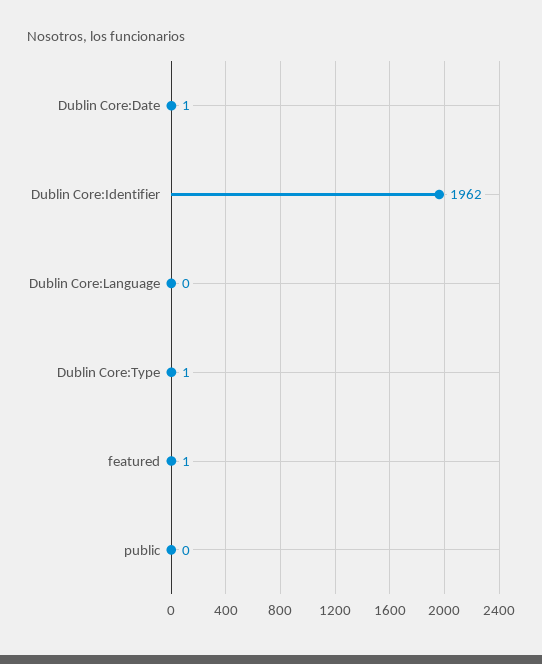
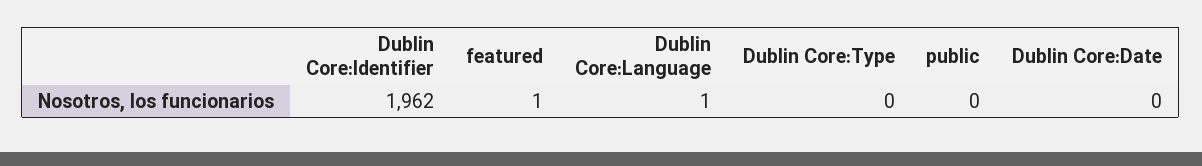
Dublin Core:Date: 1 -> 0
Dublin Core:Language: 0 -> 1
Dublin Core:Type: 1 -> 0

